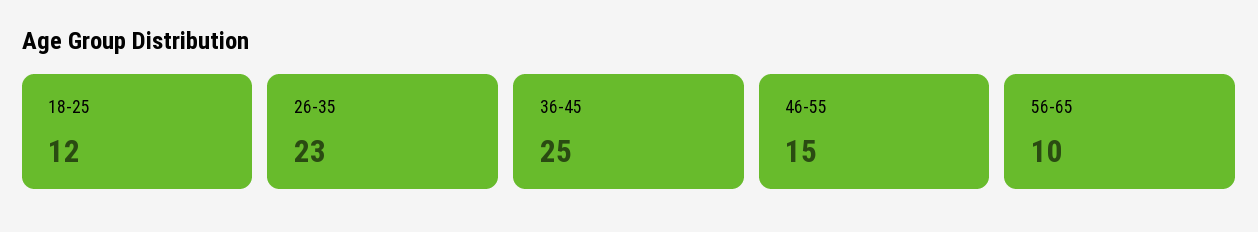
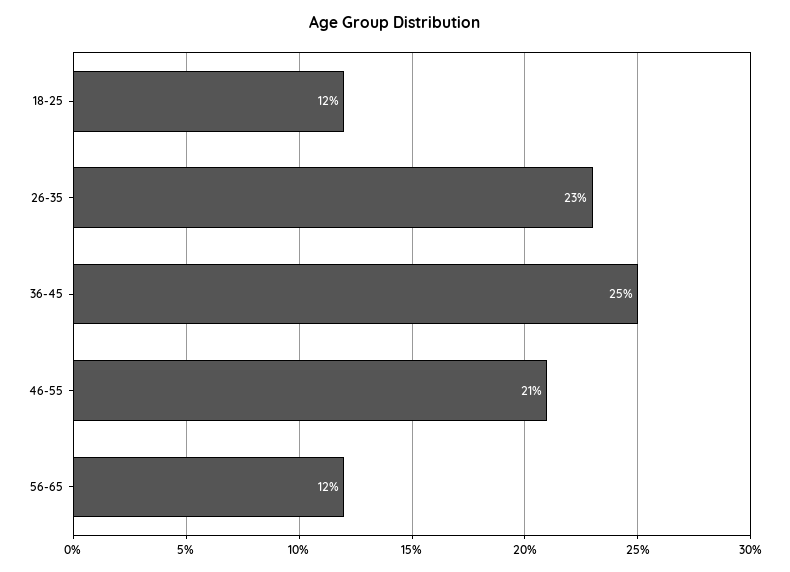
46-55: 15 -> 21
56-65: 10 -> 12

